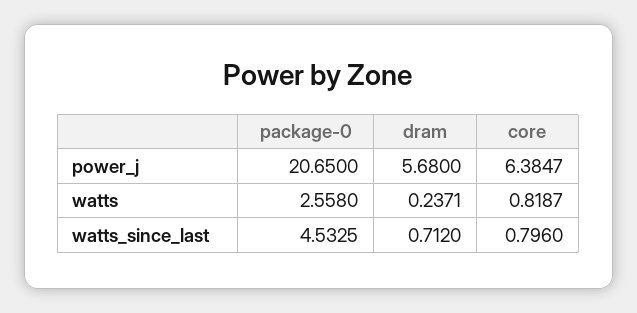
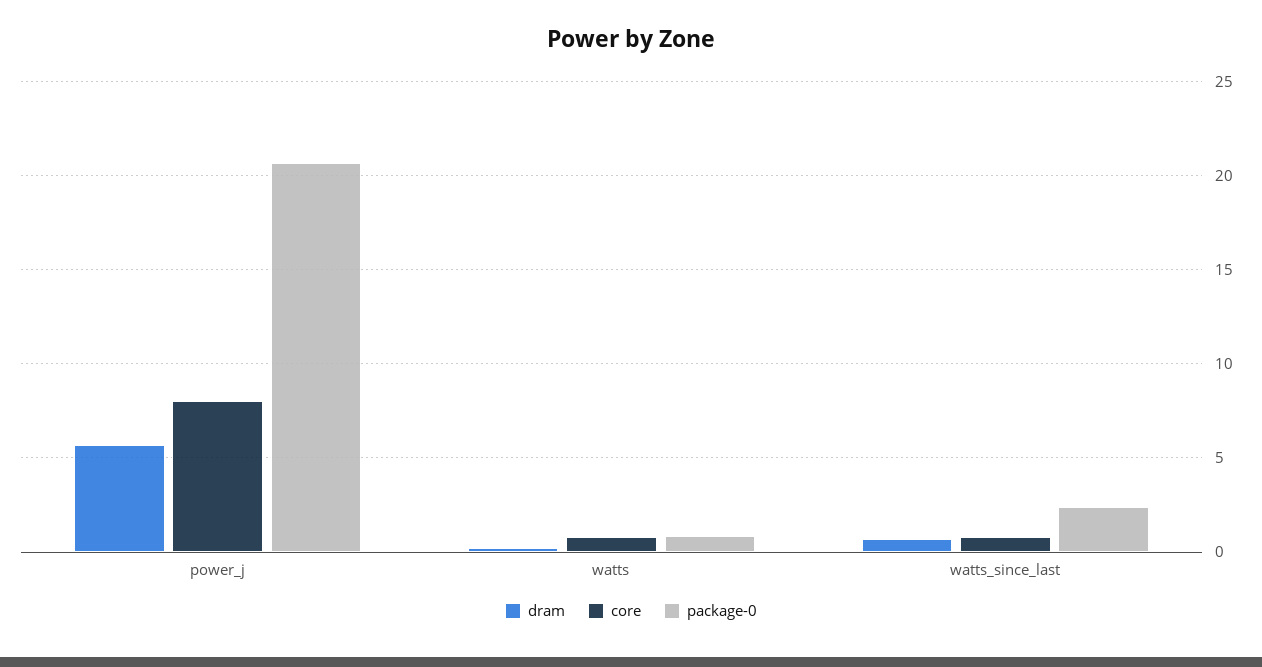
core, power_j: 6.3847 -> 8
package-0, watts: 2.558 -> 1
package-0, watts_since_last: 4.5325 -> 2.5

